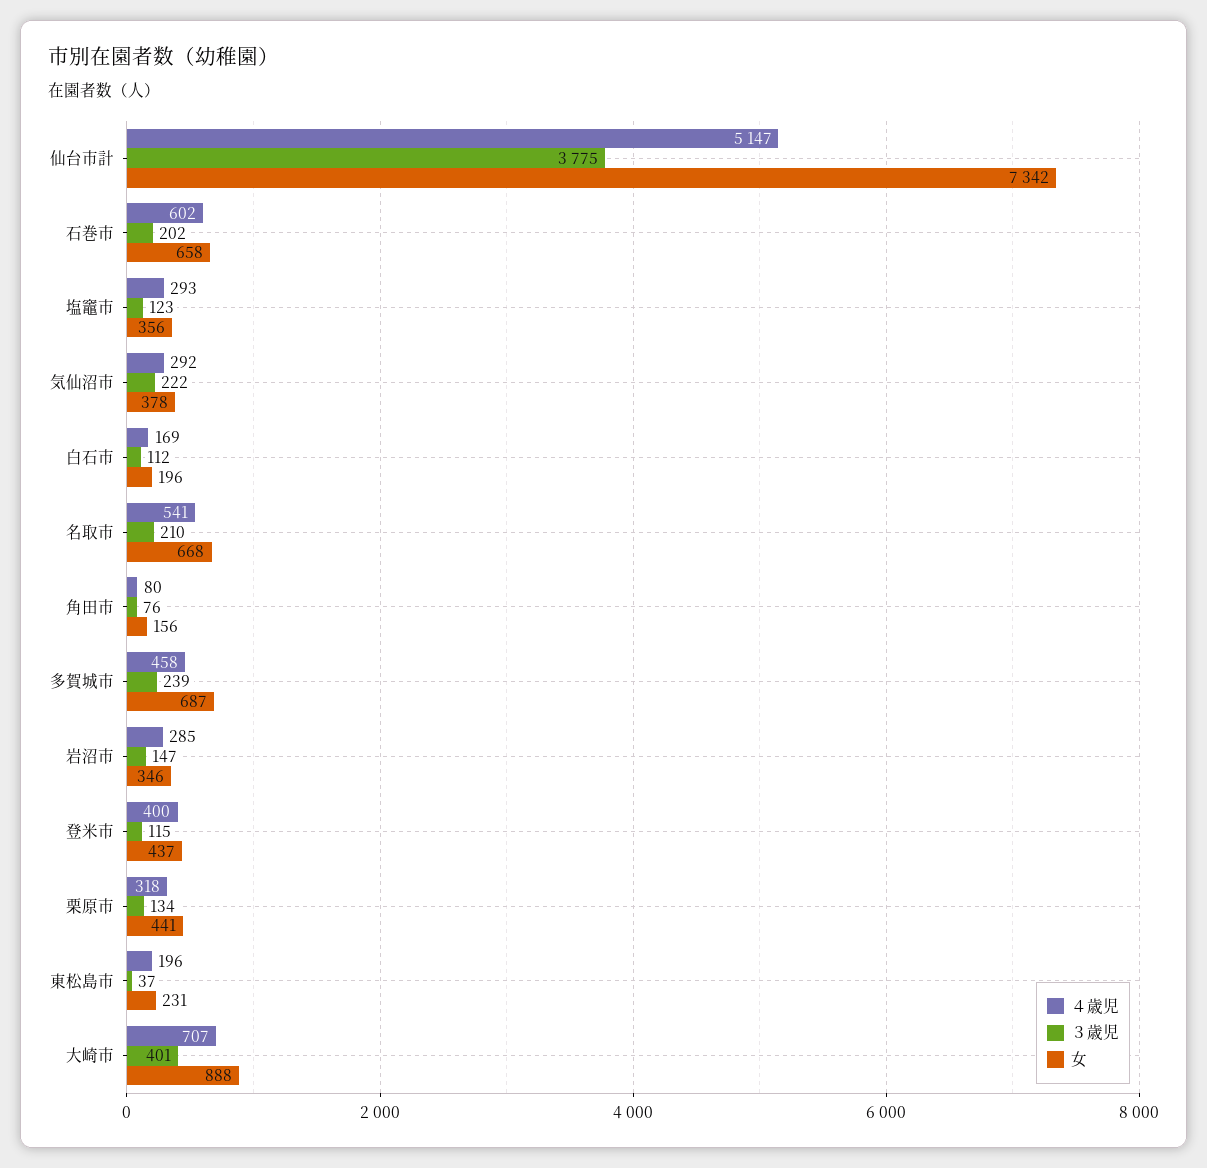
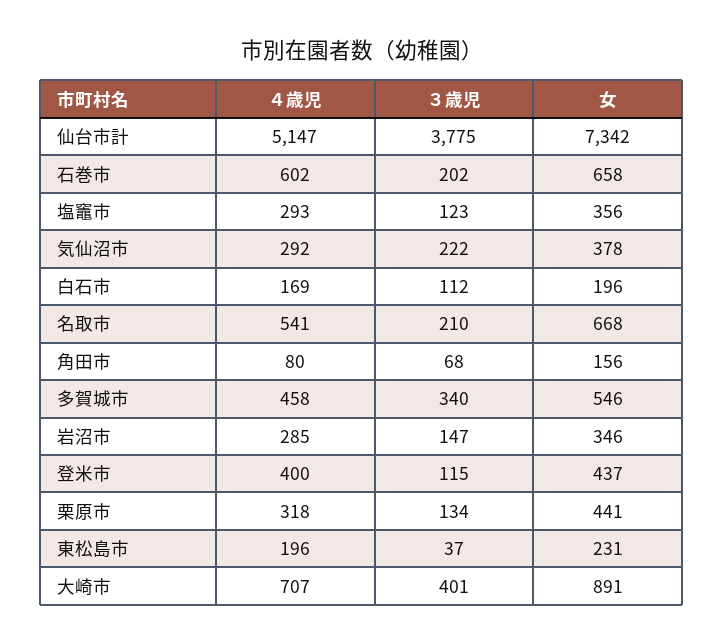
３歳児, 角田市: 76 -> 68
３歳児, 多賀城市: 239 -> 340
女, 多賀城市: 687 -> 546
女, 大崎市: 888 -> 891

